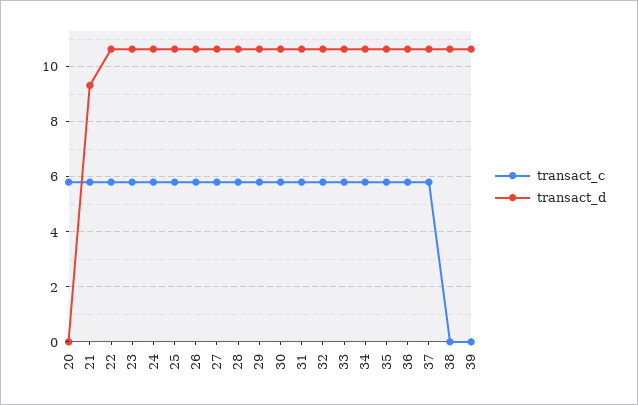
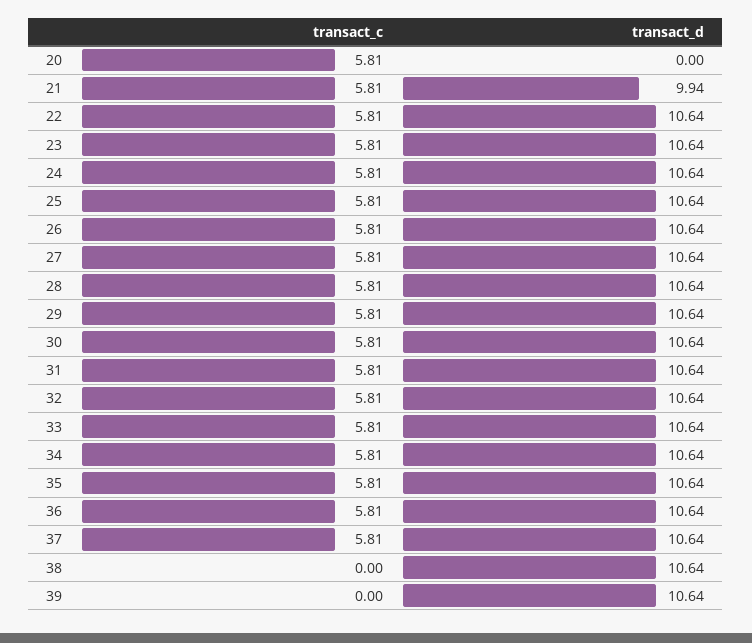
transact_d, 21: 9.25 -> 9.94

